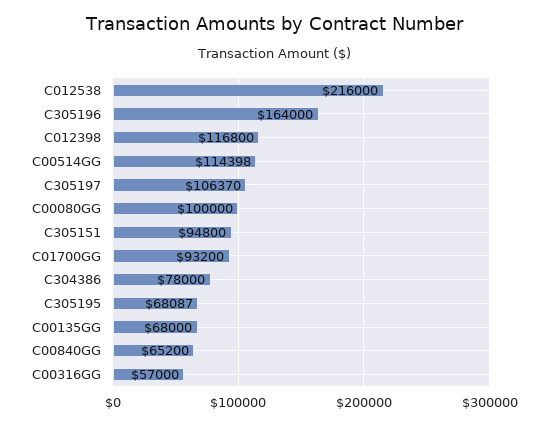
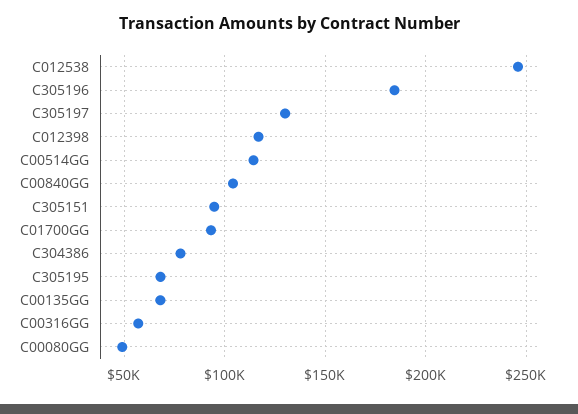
C012538: 216000 -> 245000
C305196: 164000 -> 185000
C305197: 106370 -> 130000
C00080GG: 100000 -> 50000
C00840GG: 65200 -> 105000

